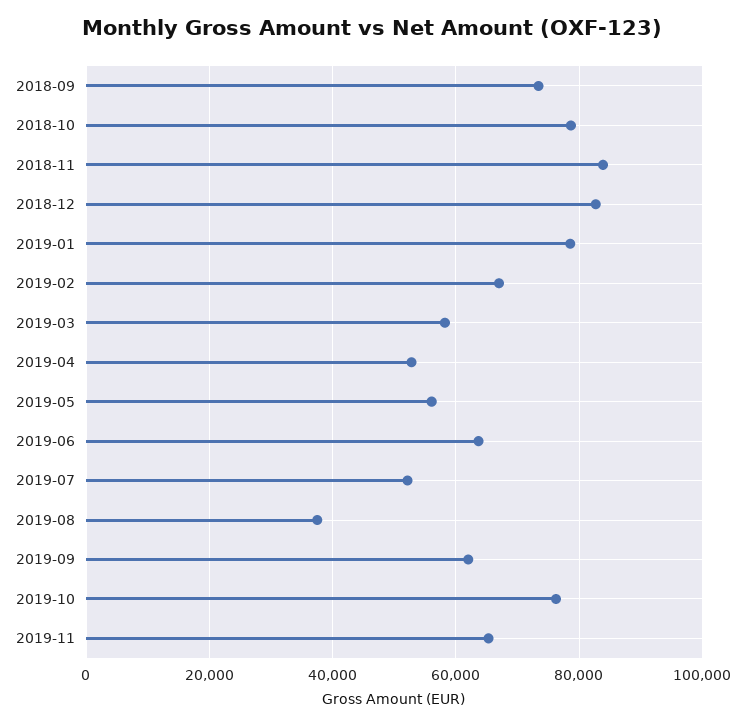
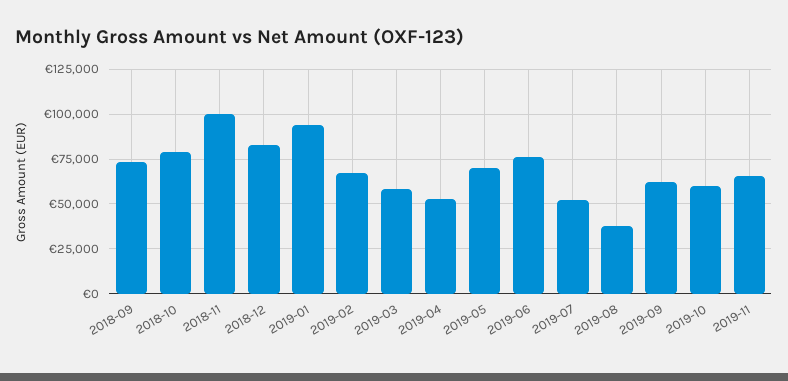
2018-11: 84000 -> 100000
2019-01: 78000 -> 95000
2019-05: 56000 -> 70000
2019-06: 64000 -> 75000
2019-10: 76000 -> 60000

